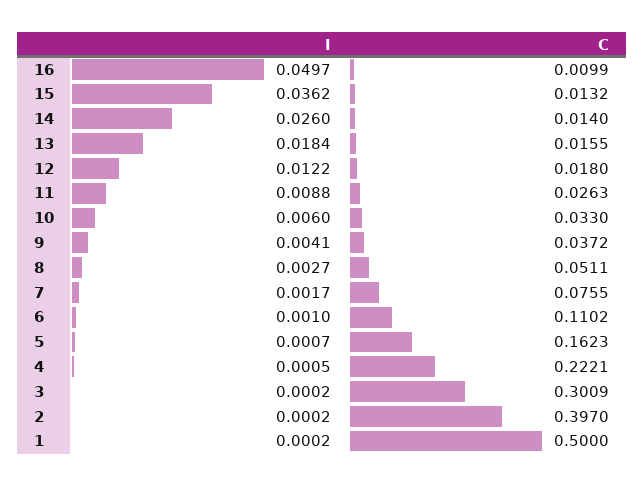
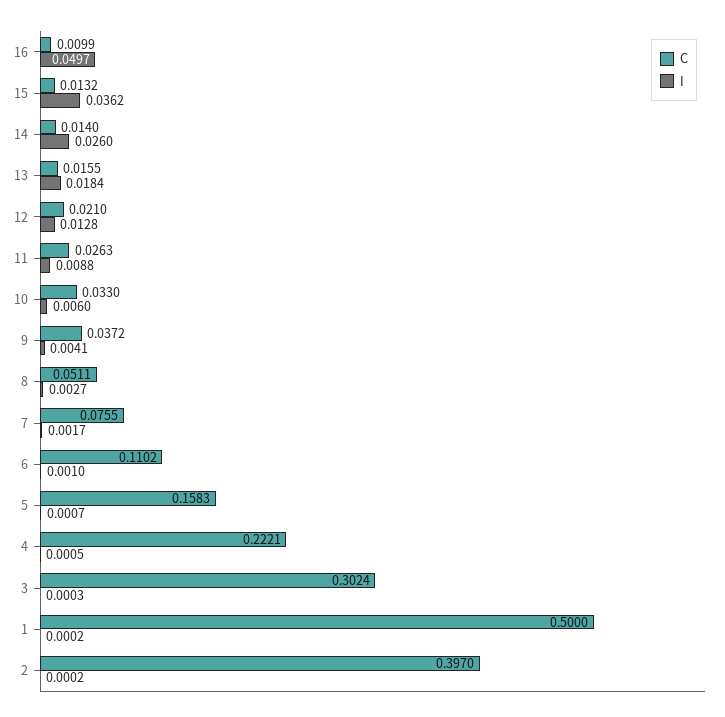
I, 12: 0.0122 -> 0.0128
C, 12: 0.018 -> 0.021
C, 5: 0.1623 -> 0.1583
I, 3: 0.0002 -> 0.0003
C, 3: 0.3009 -> 0.3024

